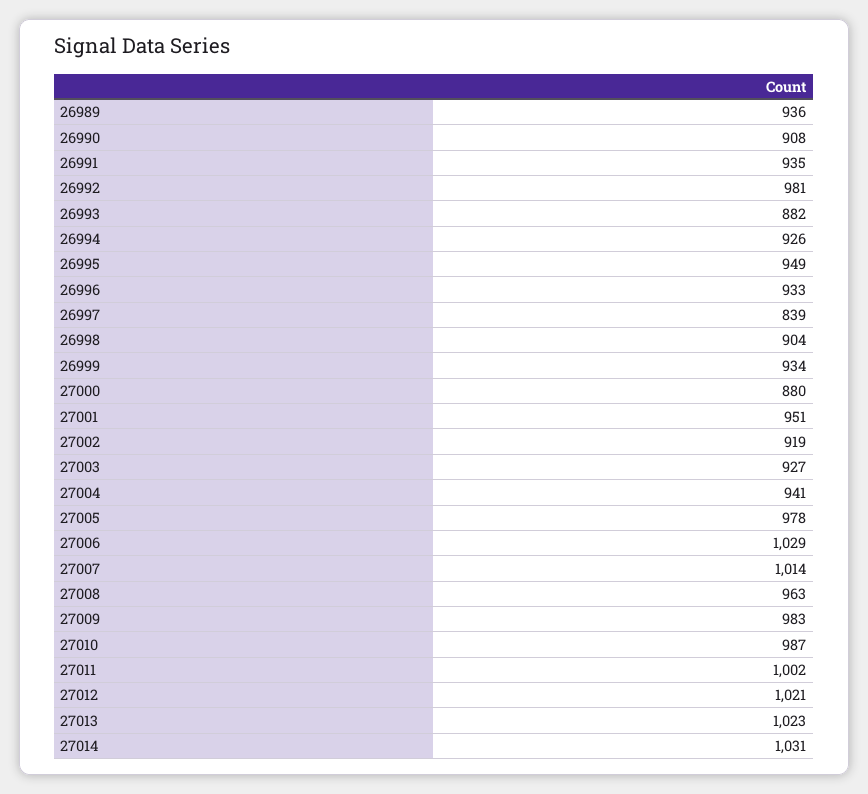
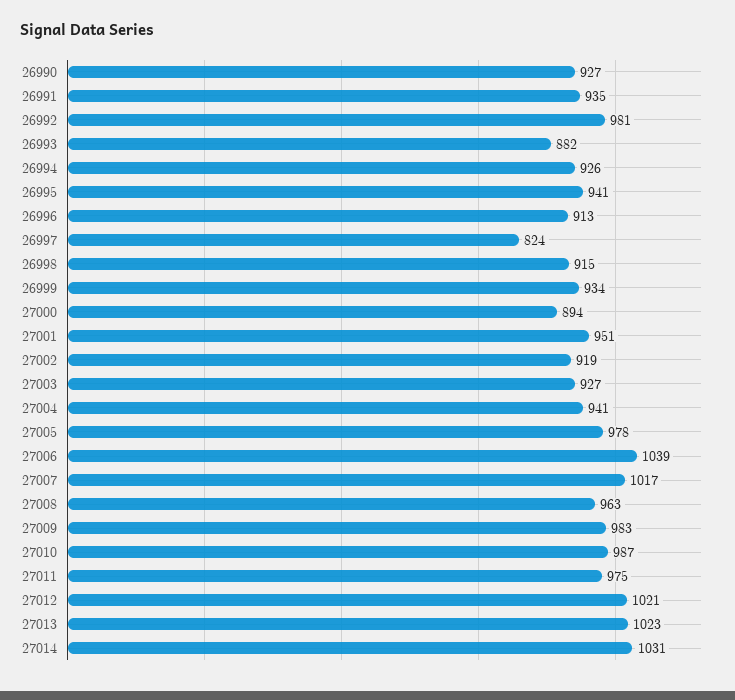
26989: 936 -> none
26990: 908 -> 927
26995: 949 -> 941
26996: 933 -> 913
26997: 839 -> 824
26998: 904 -> 915
27000: 880 -> 894
27006: 1029 -> 1039
27007: 1014 -> 1017
27011: 1002 -> 975

